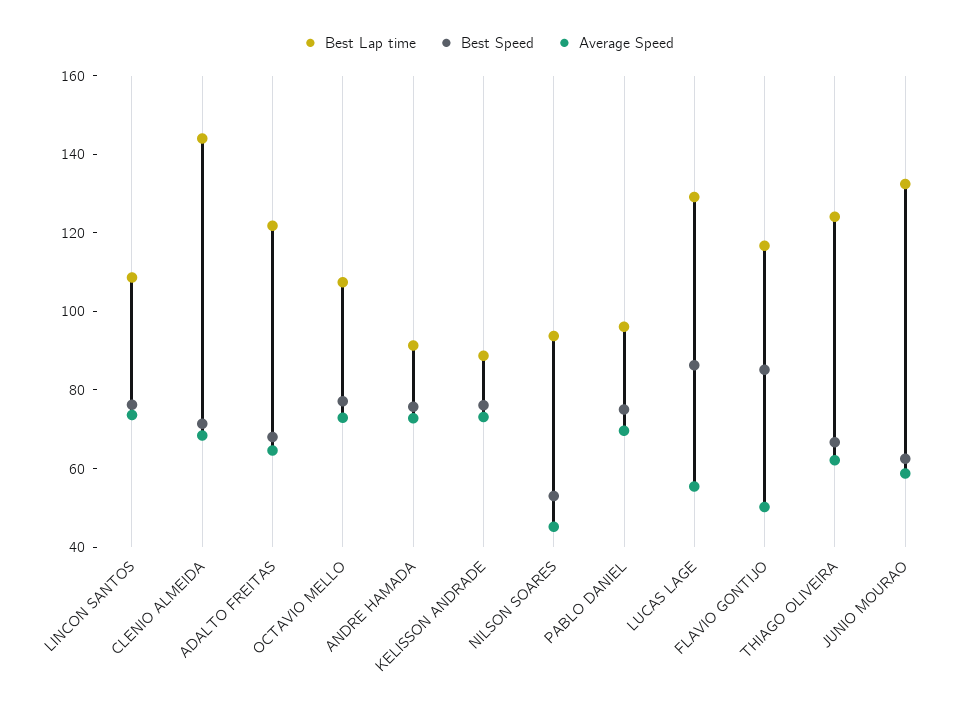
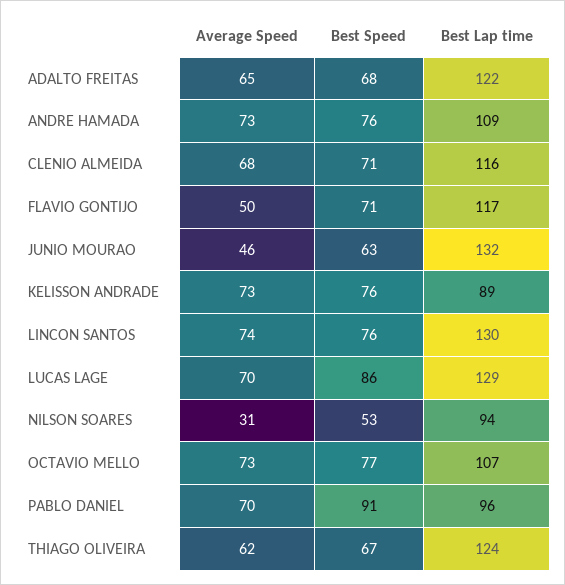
Best Lap time, LINCON SANTOS: 110 -> 130
Best Lap time, CLENIO ALMEIDA: 145 -> 116
Best Lap time, ANDRE HAMADA: 90 -> 109
Average Speed, NILSON SOARES: 45 -> 31
Best Speed, PABLO DANIEL: 75 -> 91
Average Speed, LUCAS LAGE: 55 -> 70
Best Speed, FLAVIO GONTIJO: 85 -> 71
Average Speed, JUNIO MOURAO: 60 -> 46

